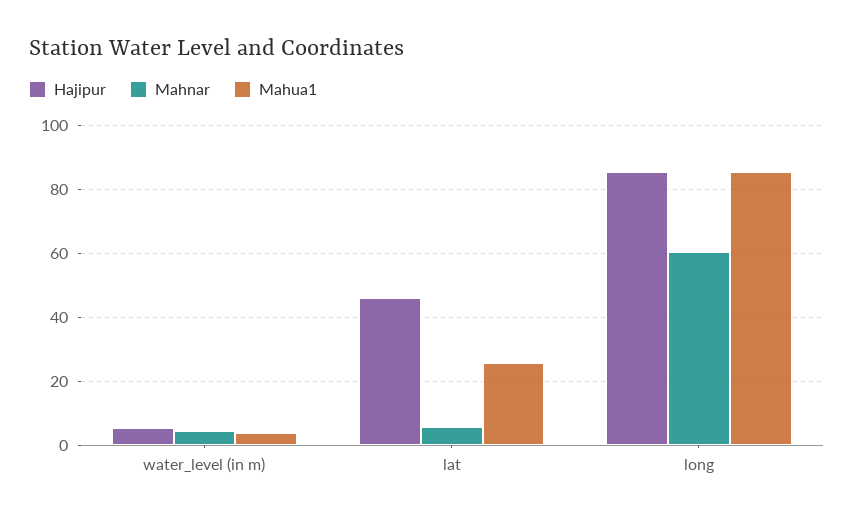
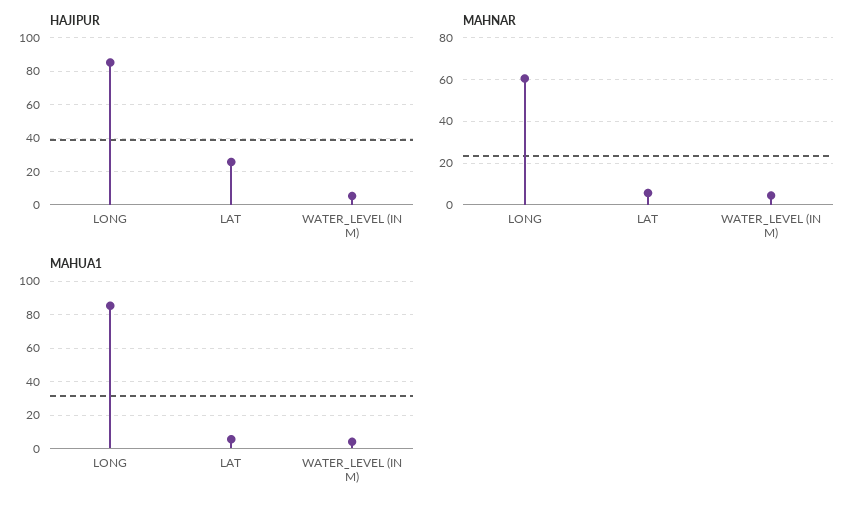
Hajipur, lat: 46 -> 25
Mahua1, lat: 26 -> 5

